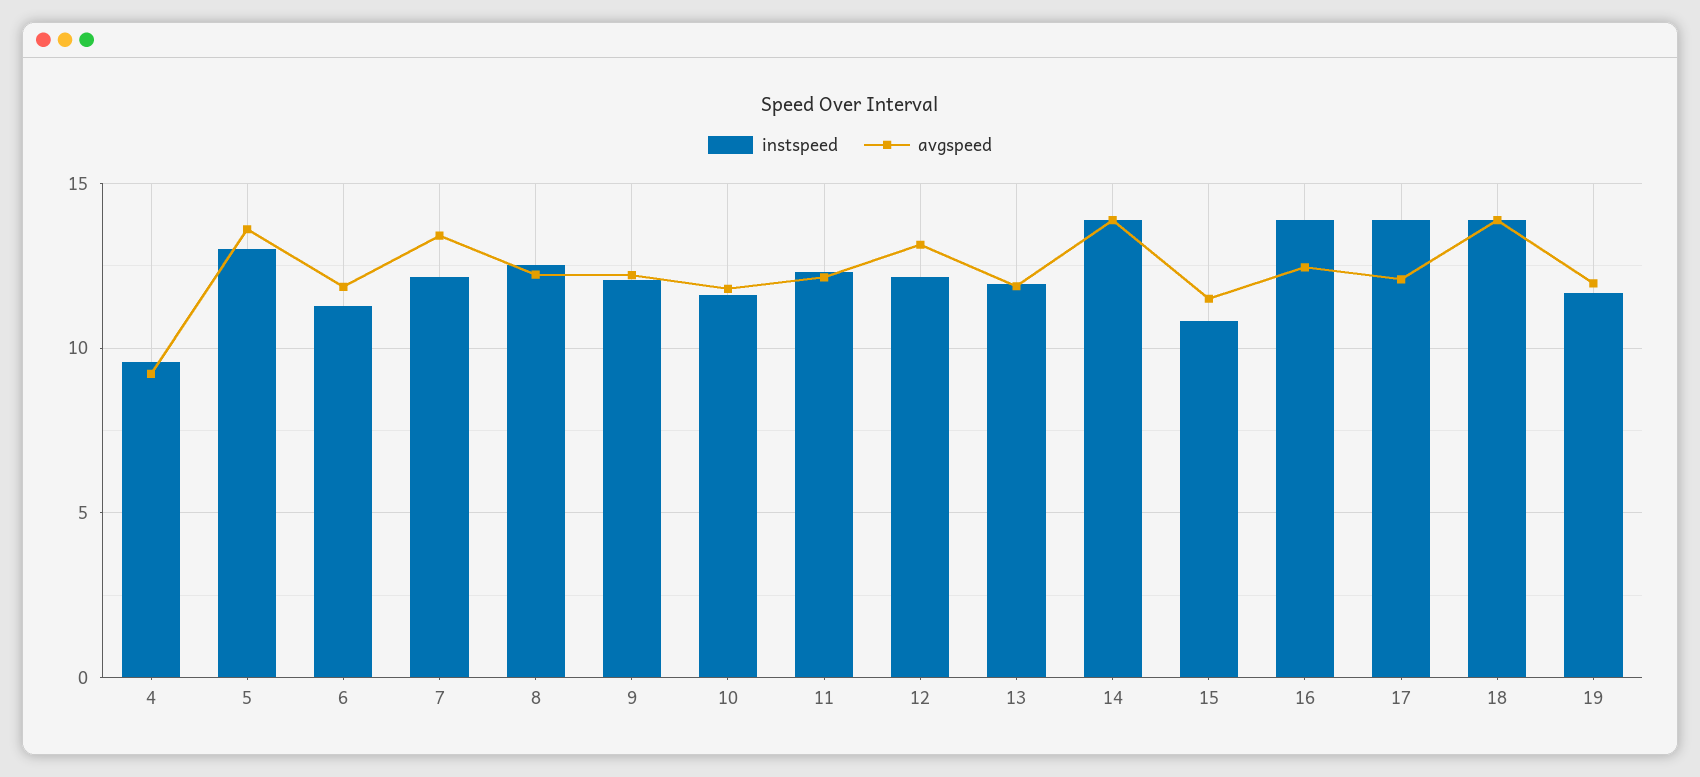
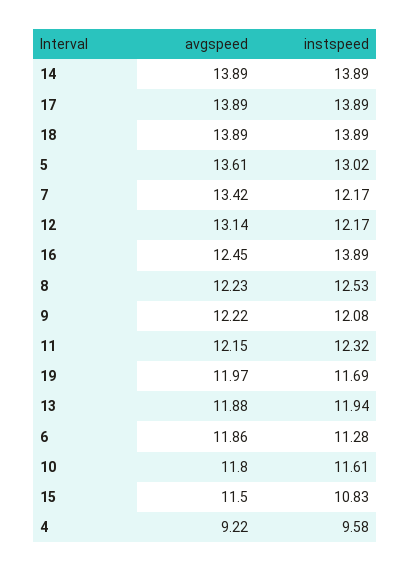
avgspeed, 17: 12 -> 13.89

